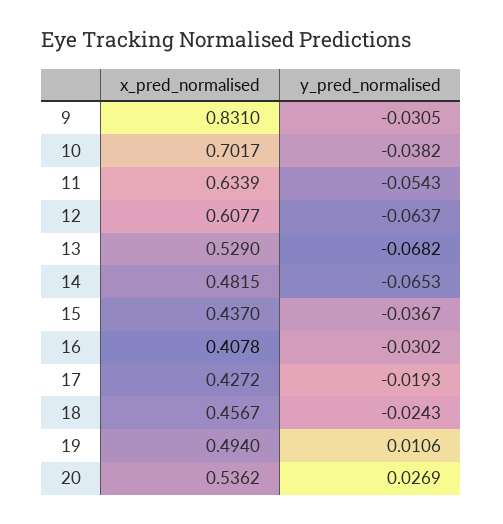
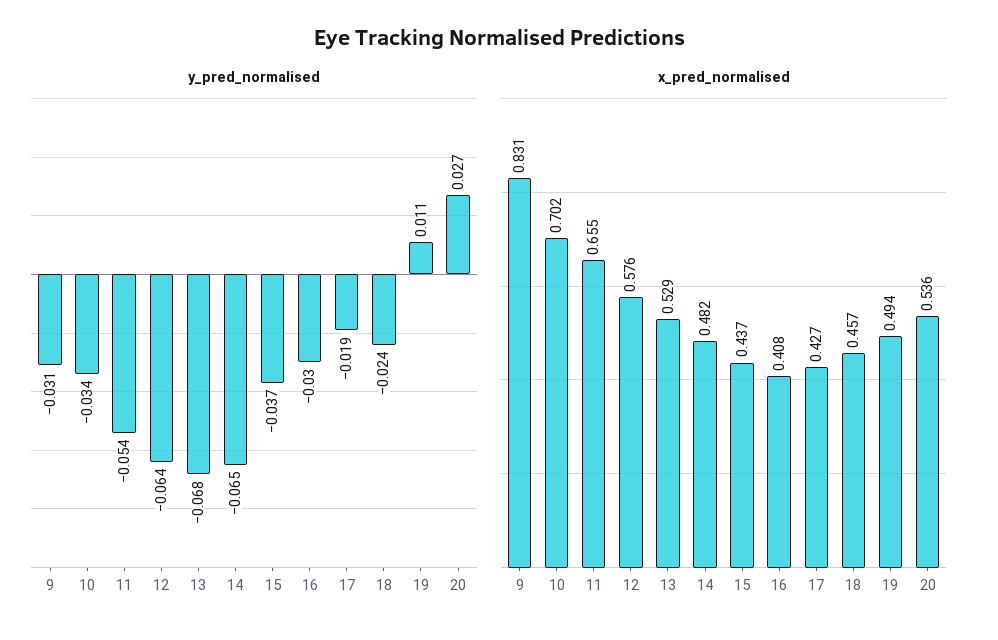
y_pred_normalised, 10: -0.0382 -> -0.034
x_pred_normalised, 11: 0.6339 -> 0.655
x_pred_normalised, 12: 0.6077 -> 0.576

